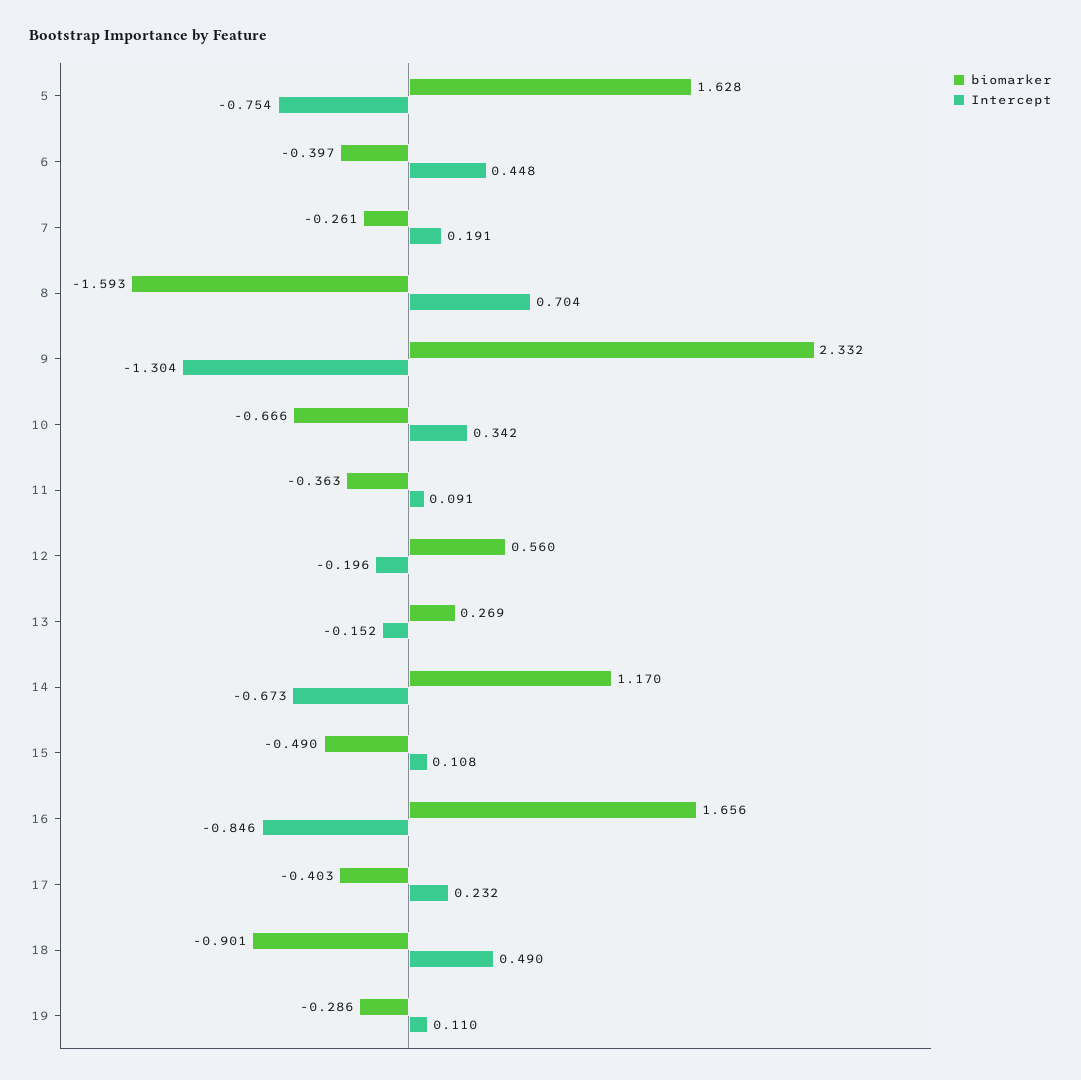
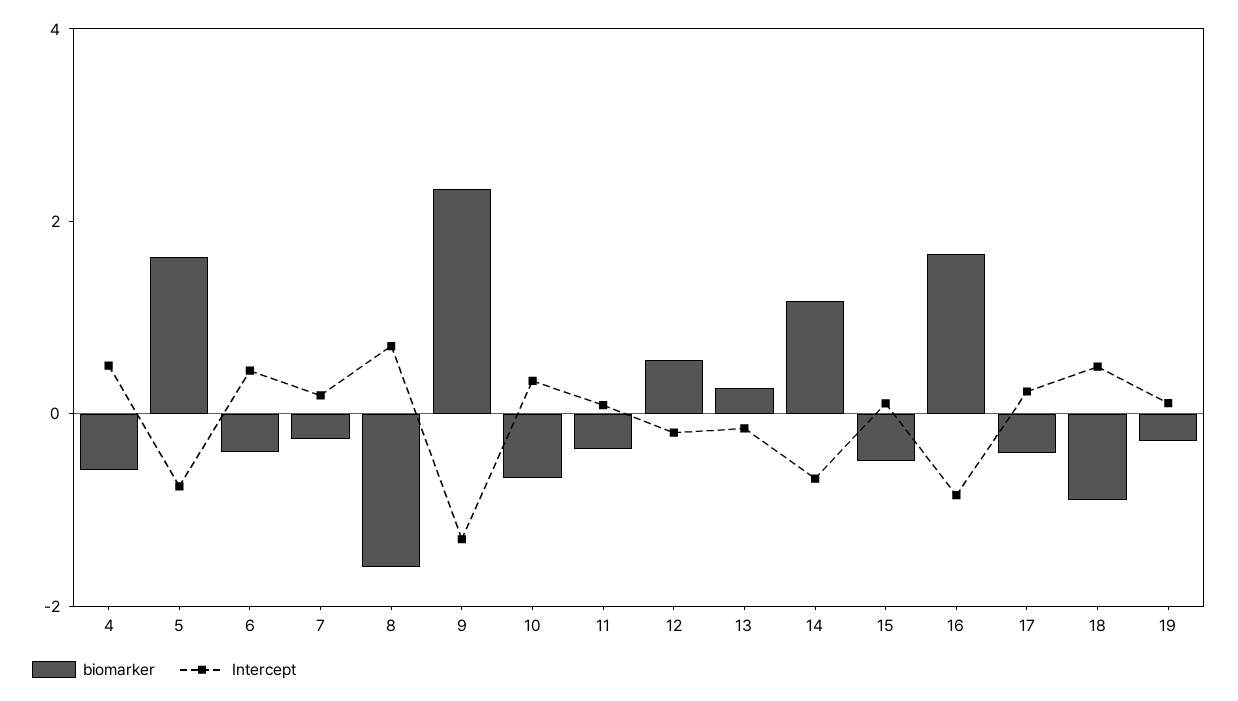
biomarker, 4: none -> -0.5
Intercept, 4: none -> 0.5

